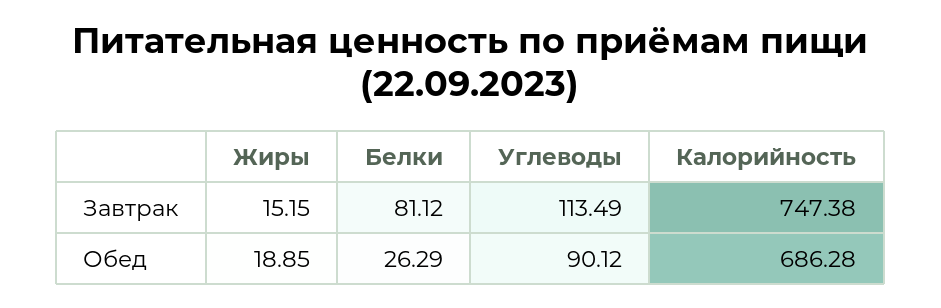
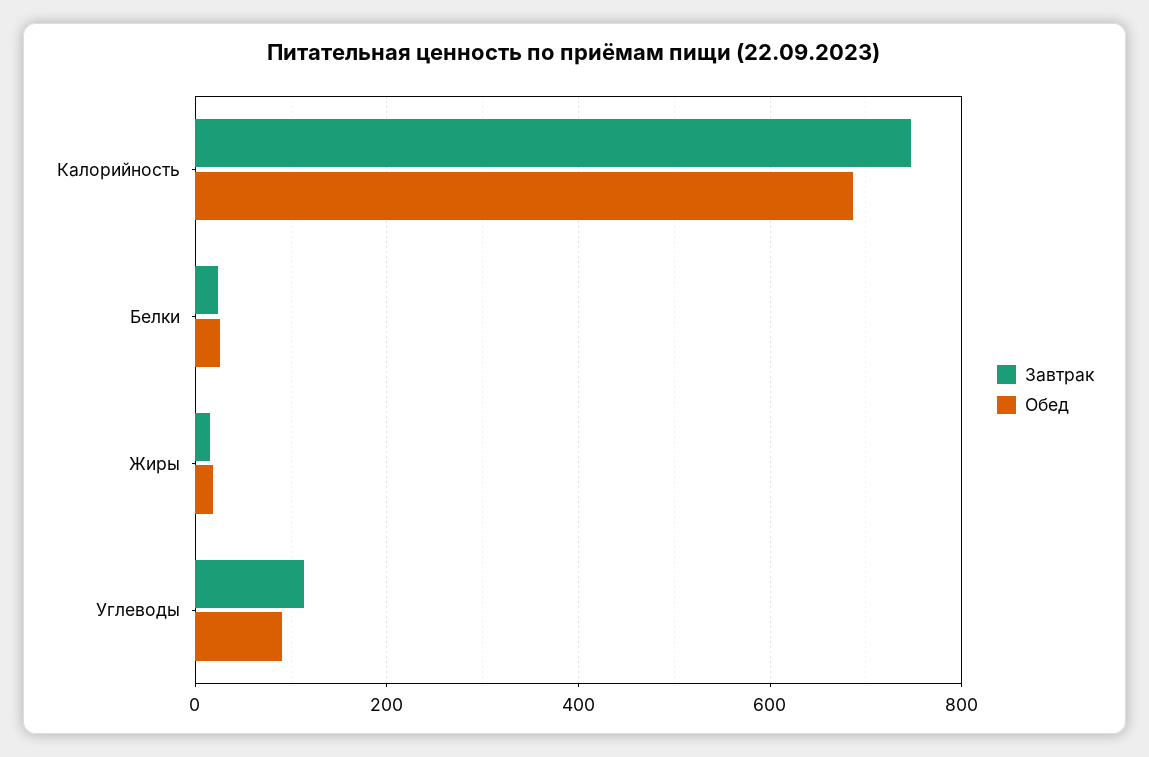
Завтрак, Белки: 81.12 -> 20

